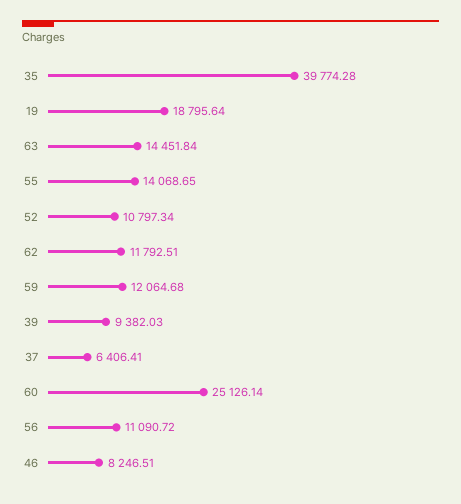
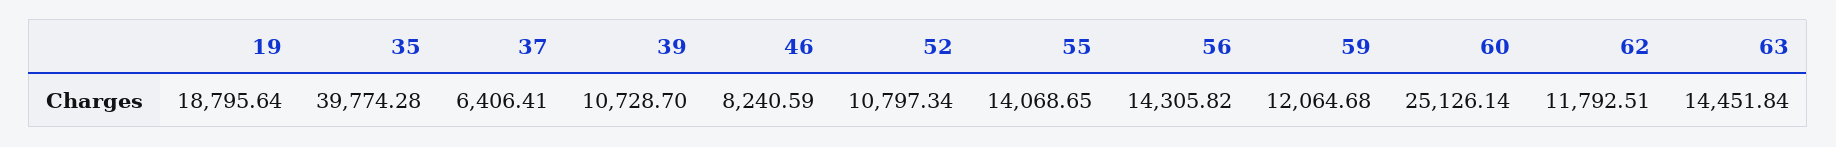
39: 9382.03 -> 10728.7
56: 11090.72 -> 14305.82
46: 8246.51 -> 8240.59

